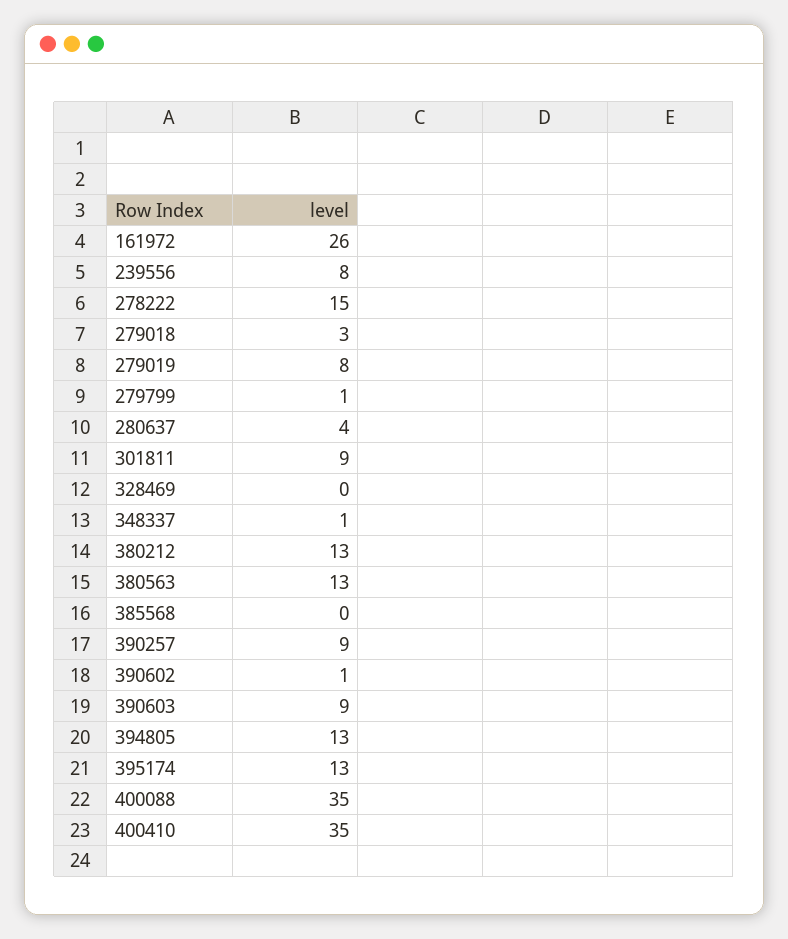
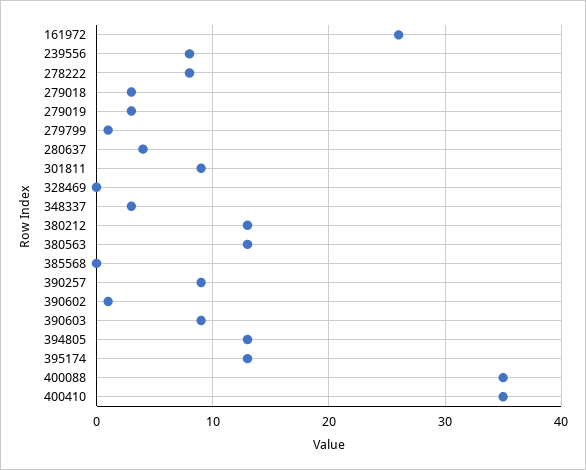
278222: 15 -> 8
279019: 8 -> 3
348337: 1 -> 3

